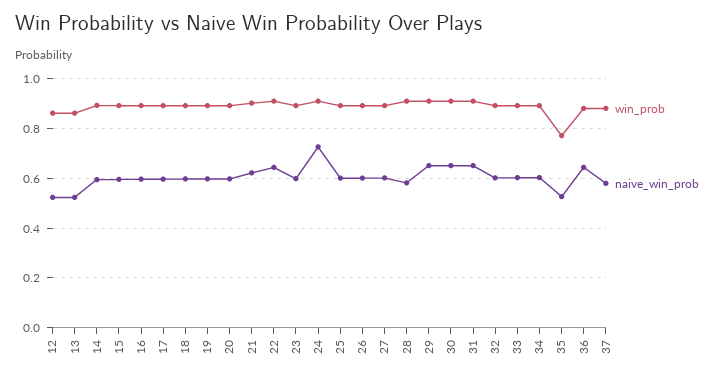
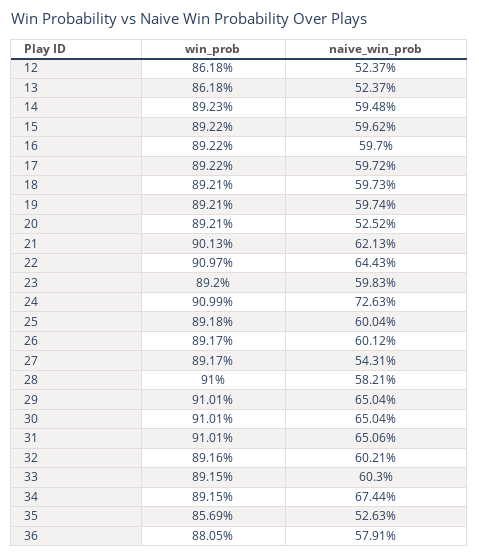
naive_win_prob, 20: 0.6 -> 0.5252
naive_win_prob, 27: 0.6 -> 0.5431
naive_win_prob, 34: 0.6 -> 0.6744
win_prob, 35: 0.775 -> 0.8569
naive_win_prob, 36: 0.65 -> 0.5791
win_prob, 37: 0.875 -> none
naive_win_prob, 37: 0.575 -> none

